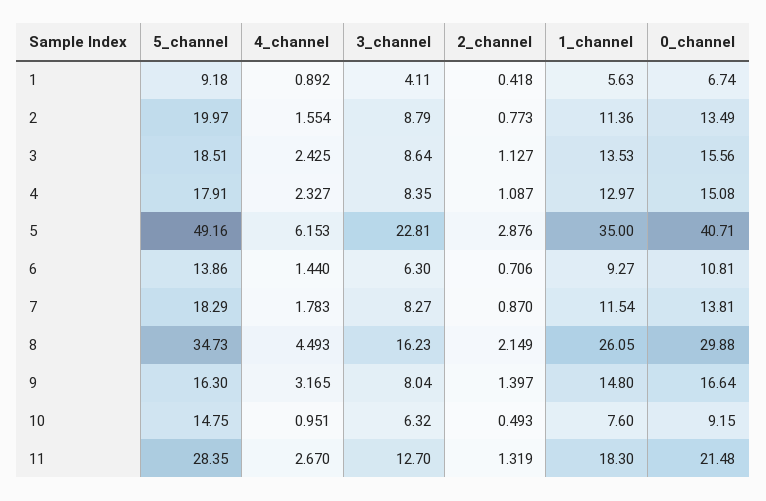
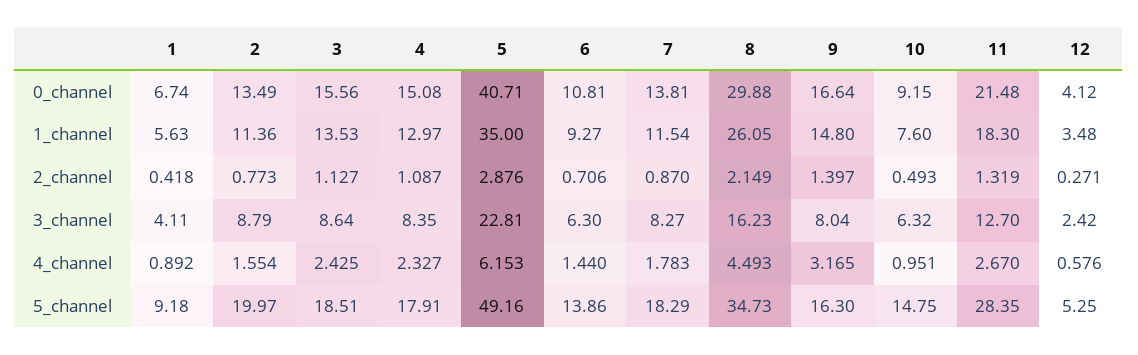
0_channel, 12: none -> 4.12
1_channel, 12: none -> 3.48
2_channel, 12: none -> 0.271
3_channel, 12: none -> 2.42
4_channel, 12: none -> 0.576
5_channel, 12: none -> 5.25

